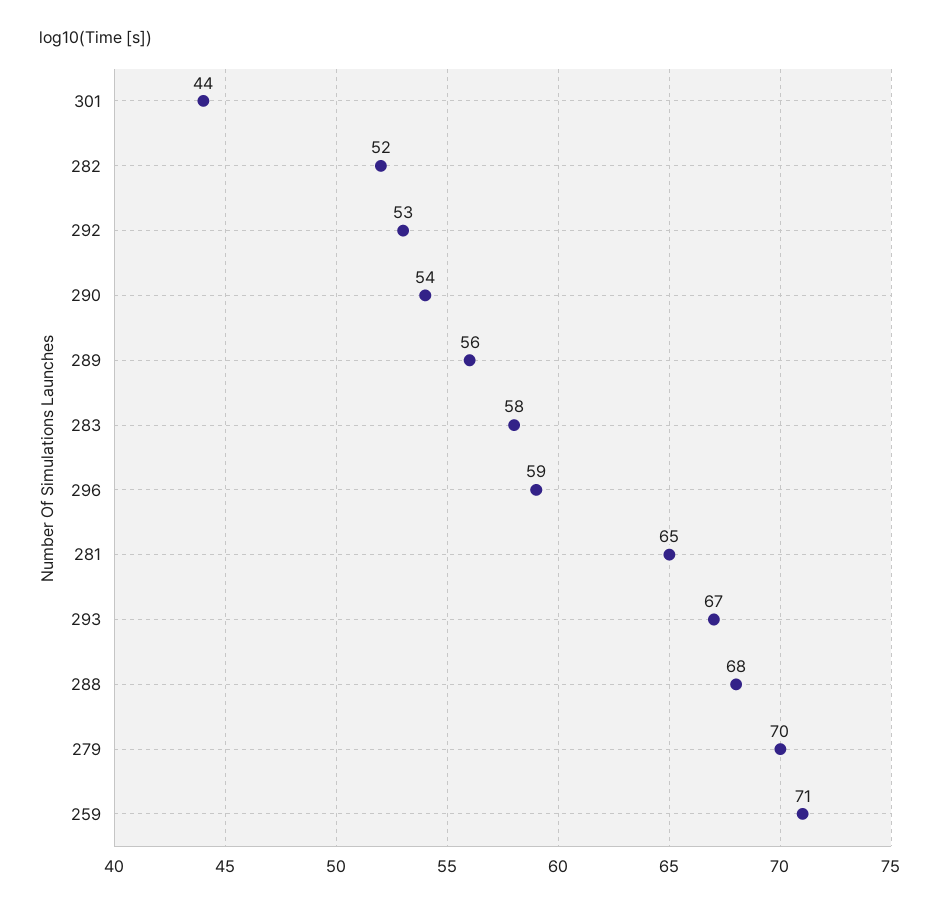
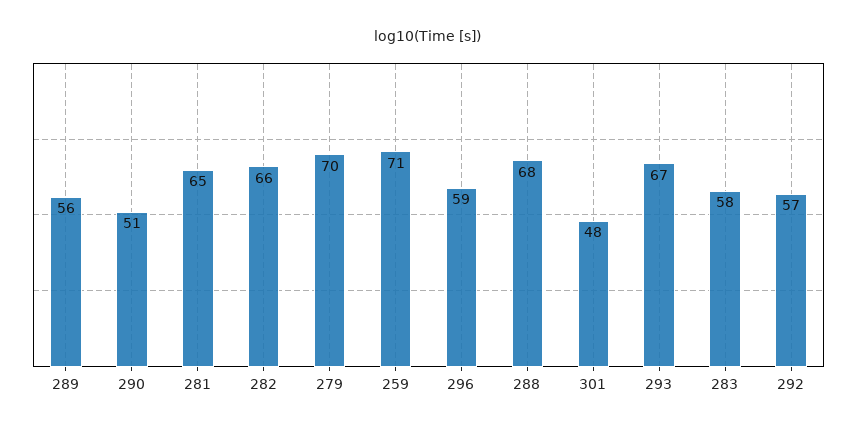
301: 44 -> 48
282: 52 -> 66
292: 53 -> 57
290: 54 -> 51

